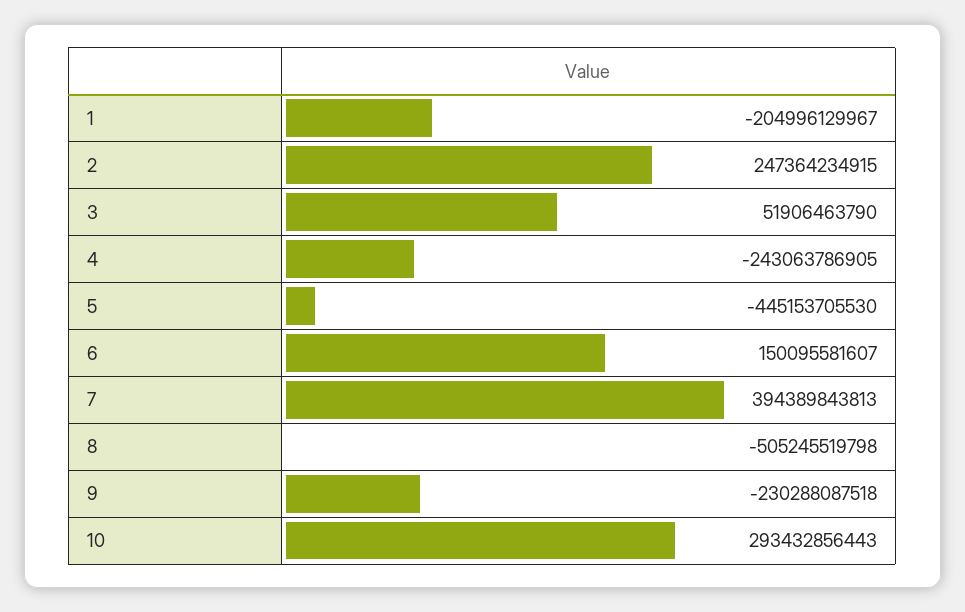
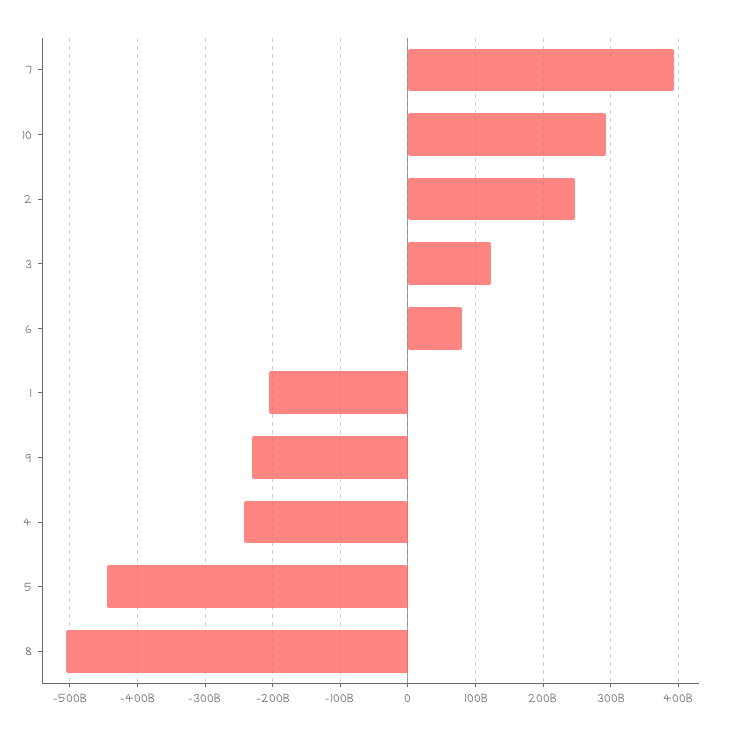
3: 51906463790 -> 120000000000
6: 150095581607 -> 80000000000

